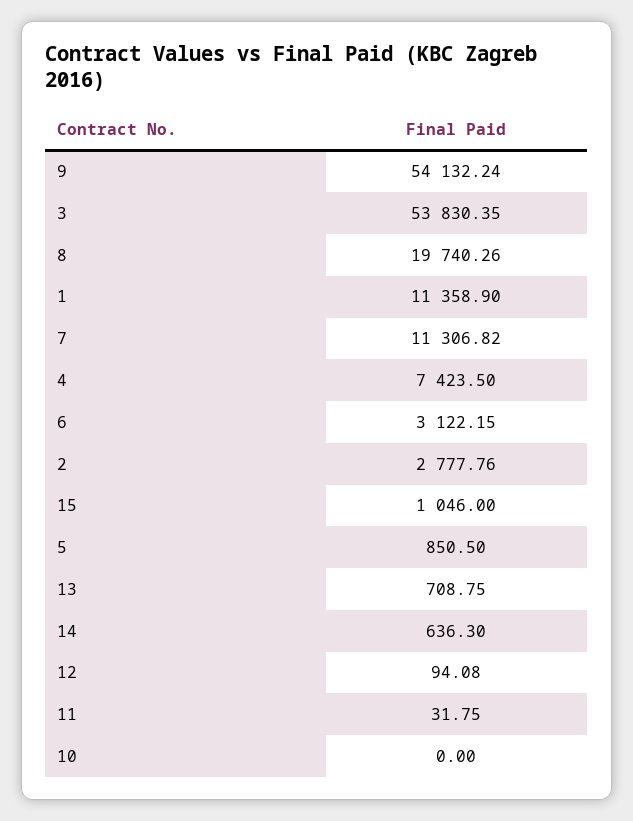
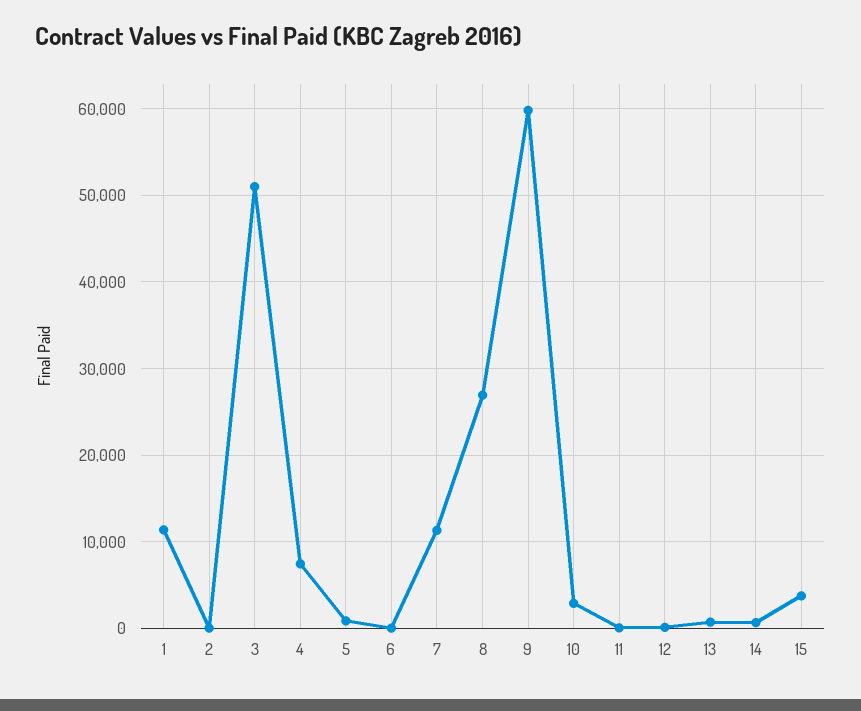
9: 54132.24 -> 60000
3: 53830.35 -> 51000
8: 19740.26 -> 27000
6: 3122.15 -> 0
2: 2777.76 -> 0
15: 1046 -> 4000
10: 0 -> 3000

